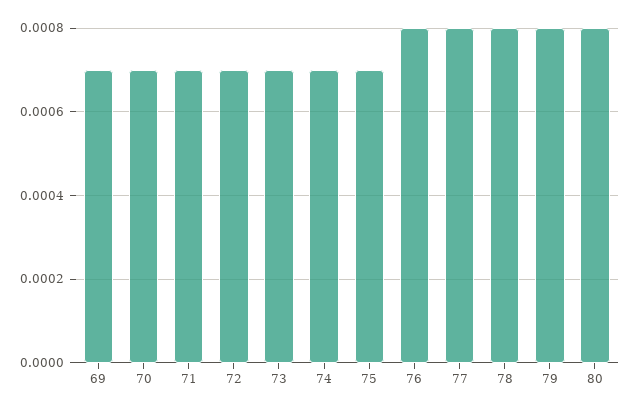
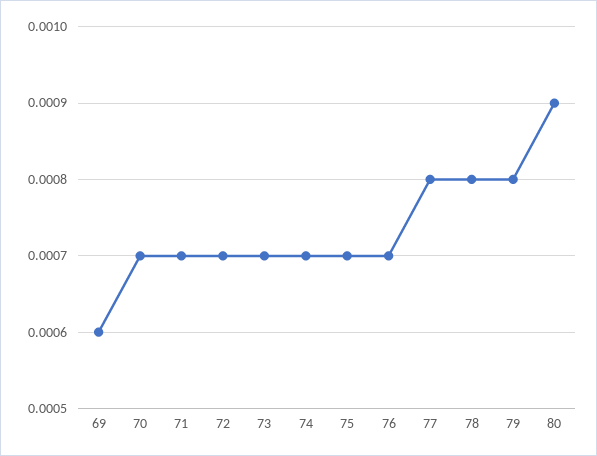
69: 0.0007 -> 0.0006
76: 0.0008 -> 0.0007
80: 0.0008 -> 0.0009

